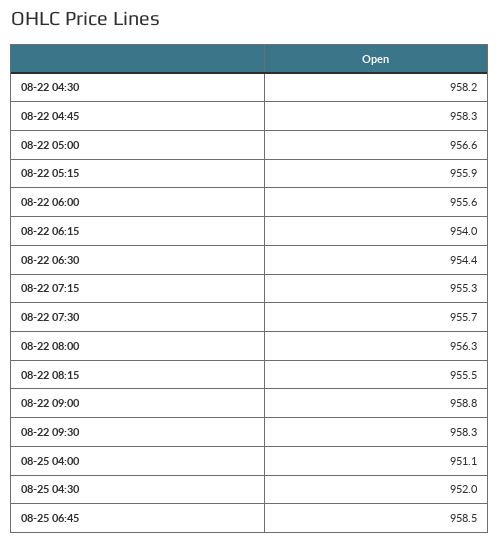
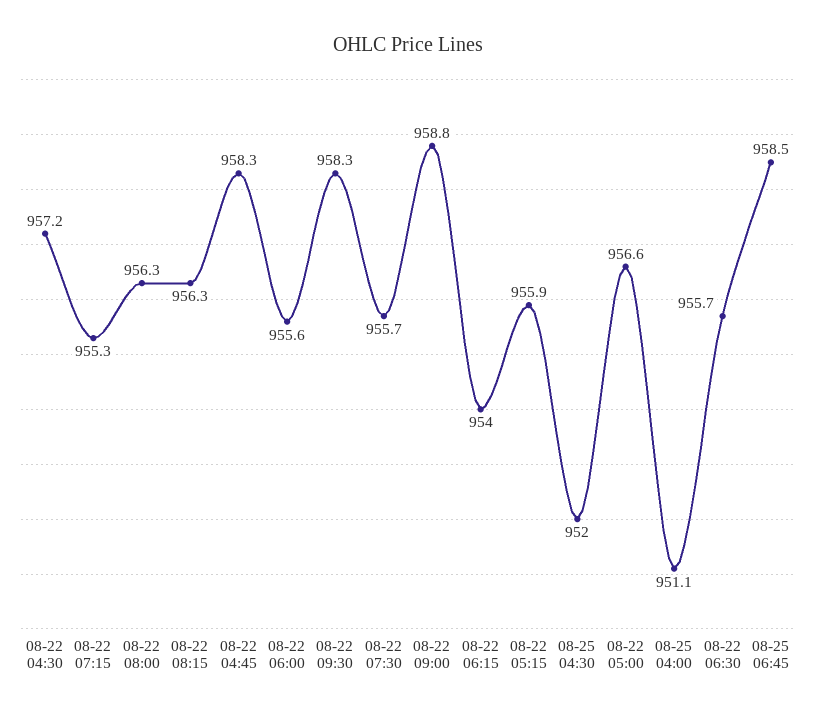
08-22 04:30: 958.2 -> 957.2
08-22 06:30: 954.4 -> 955.7
08-22 08:15: 955.5 -> 956.3

